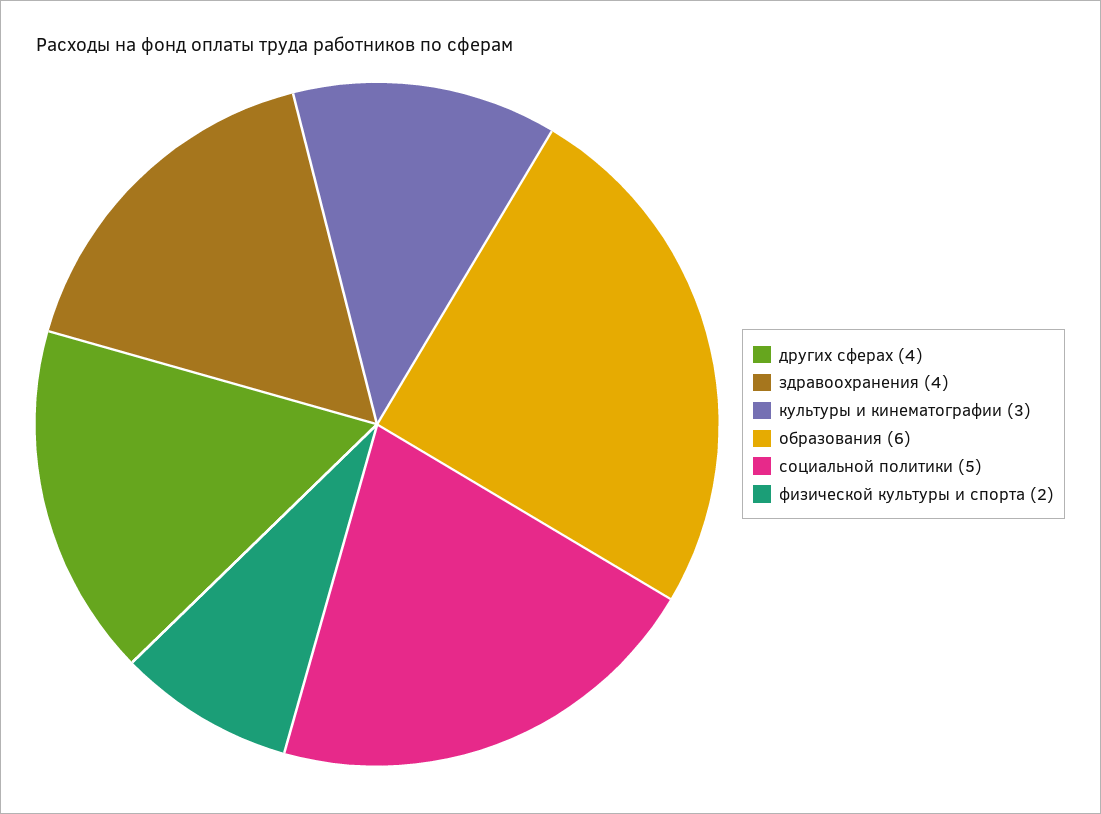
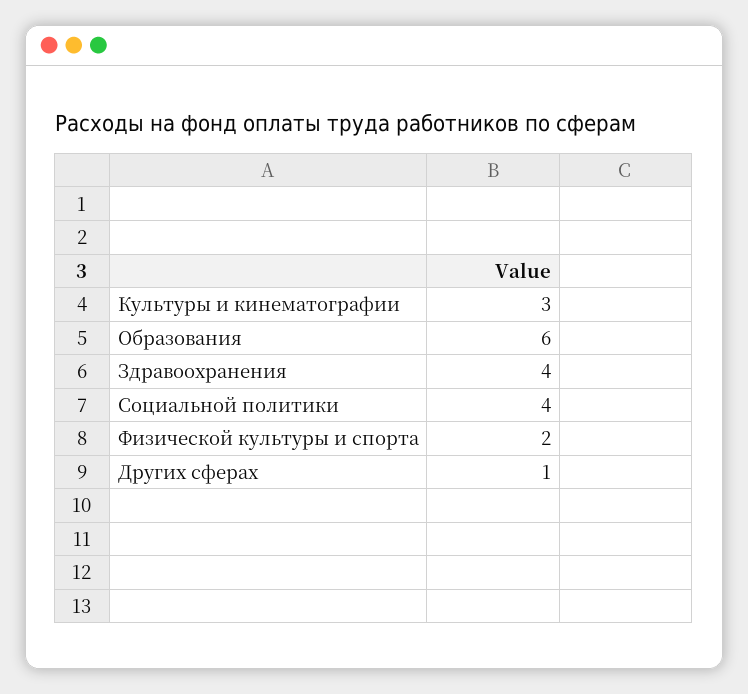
других сферах: 4 -> 1
социальной политики: 5 -> 4

